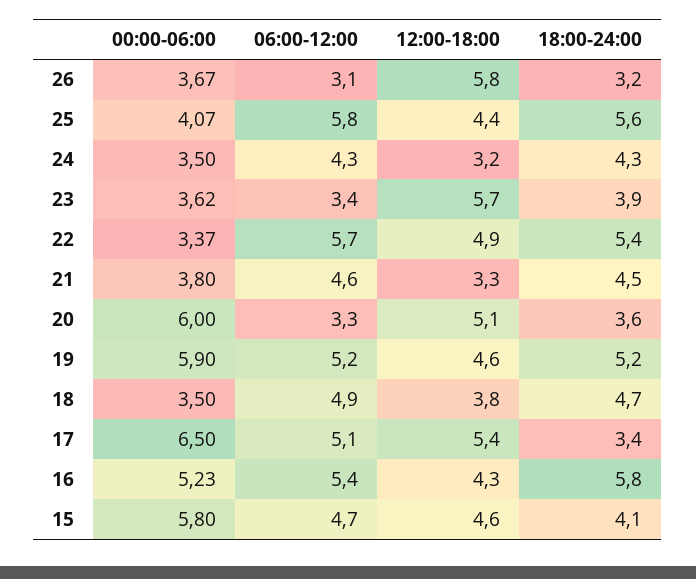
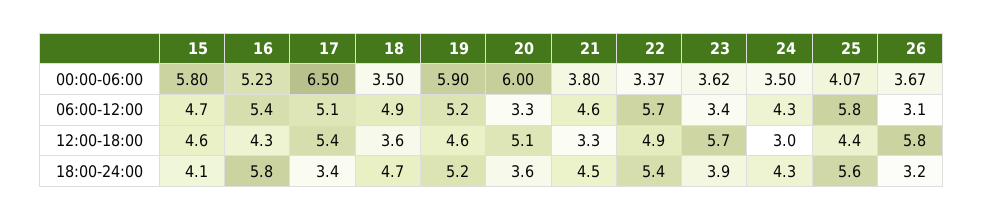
12:00-18:00, 24: 3.2 -> 3
12:00-18:00, 18: 3.8 -> 3.6

